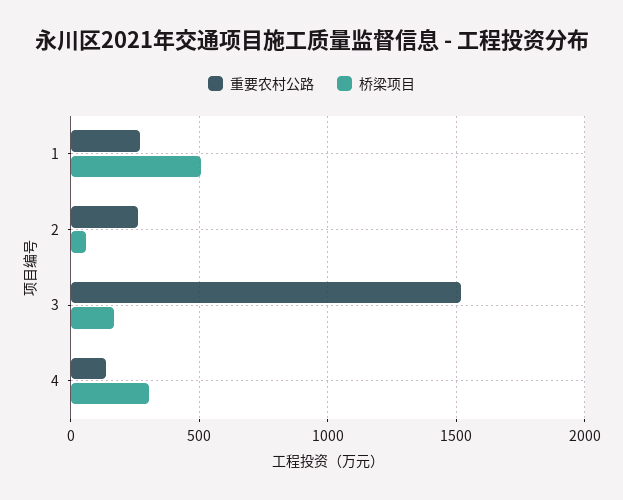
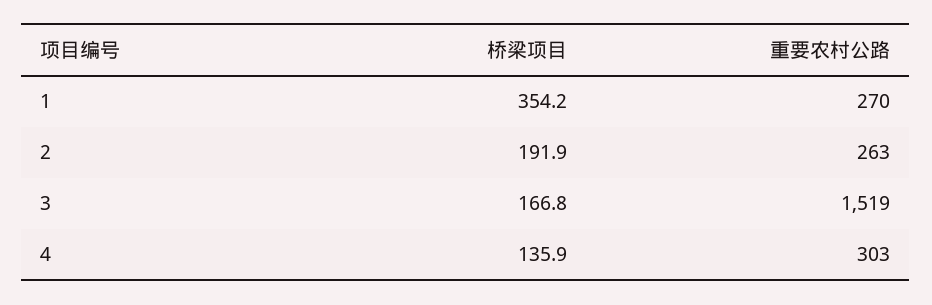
桥梁项目, 1: 500 -> 354.2
桥梁项目, 2: 50 -> 191.9
重要农村公路, 4: 150 -> 303
桥梁项目, 4: 300 -> 135.9

